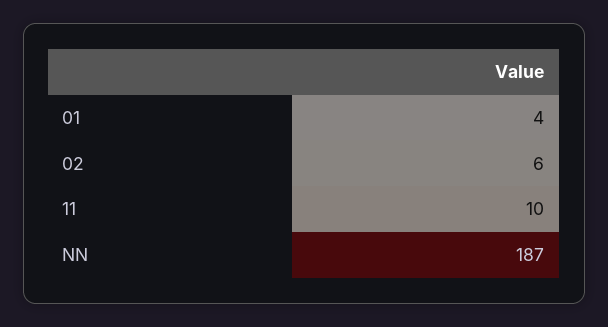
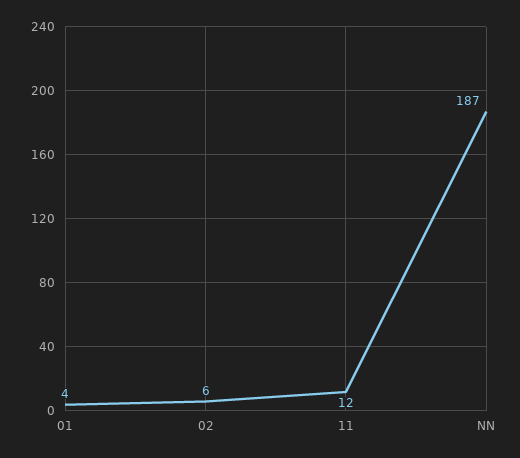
11: 10 -> 12

